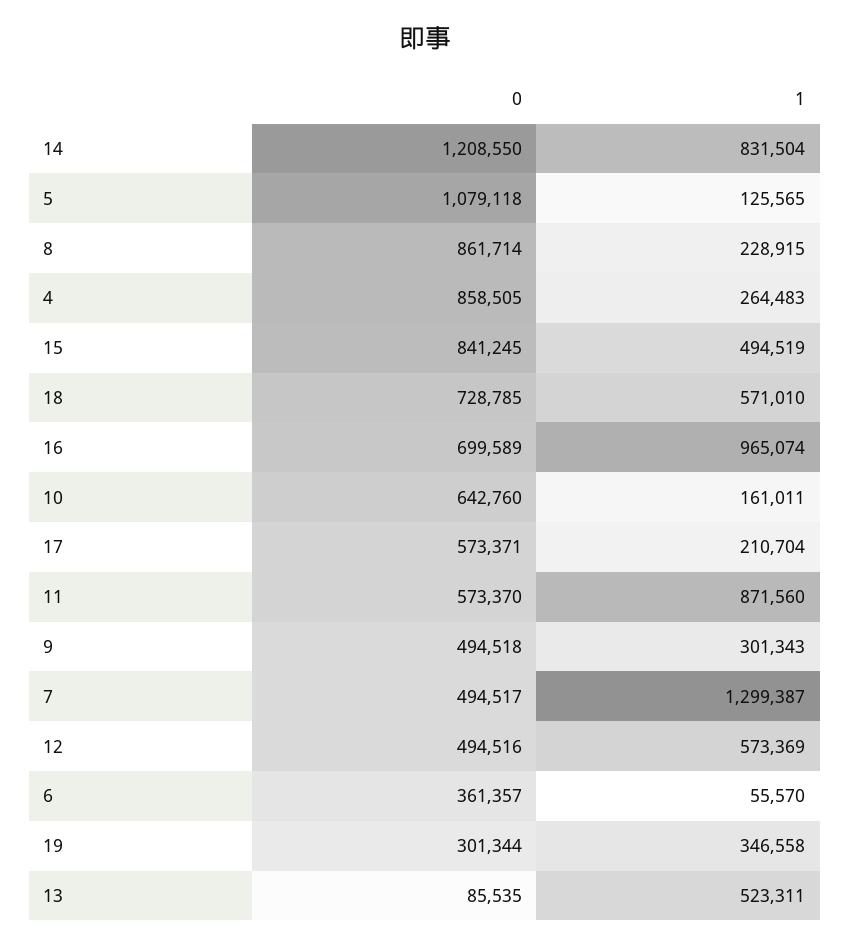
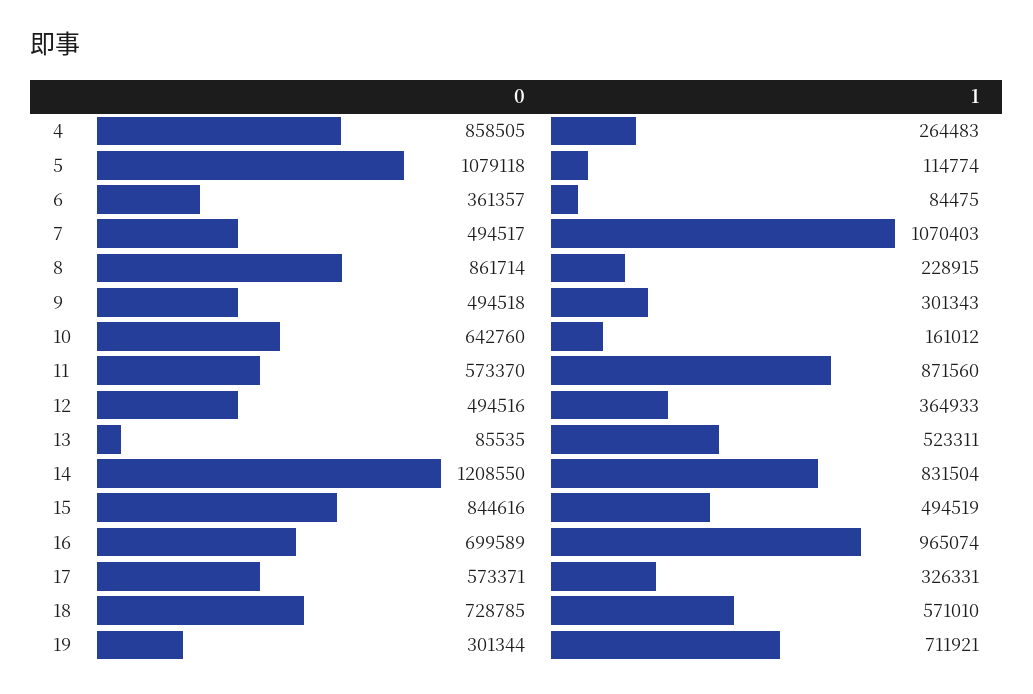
1, 5: 125565 -> 114774
0, 15: 841245 -> 844616
1, 10: 161011 -> 161012
1, 17: 210704 -> 326331
1, 7: 1299387 -> 1070403
1, 12: 573369 -> 364933
1, 6: 55570 -> 84475
1, 19: 346558 -> 711921

